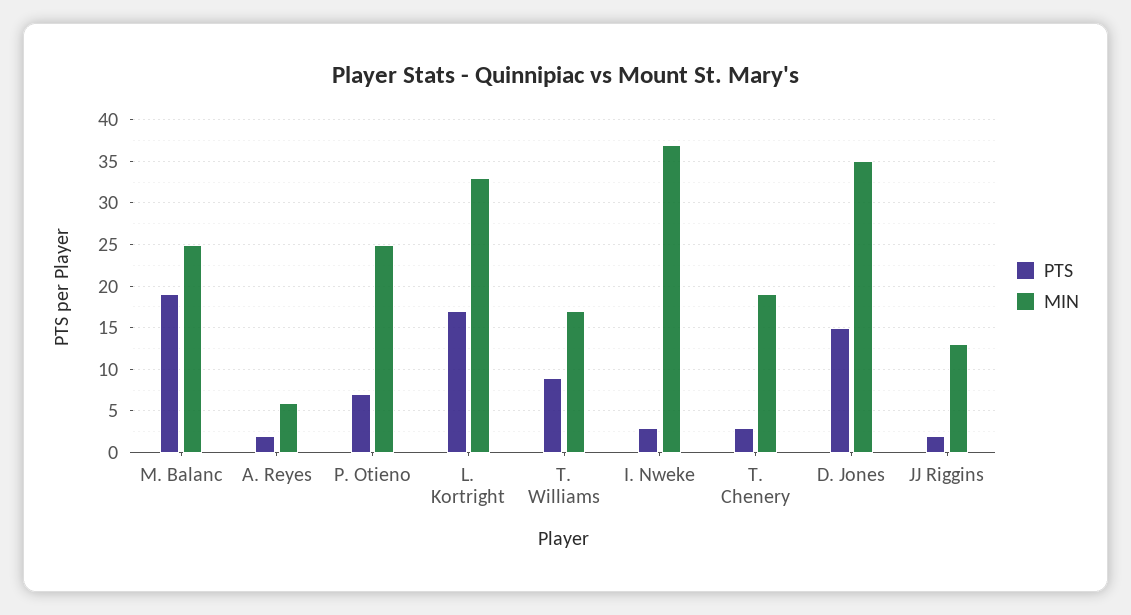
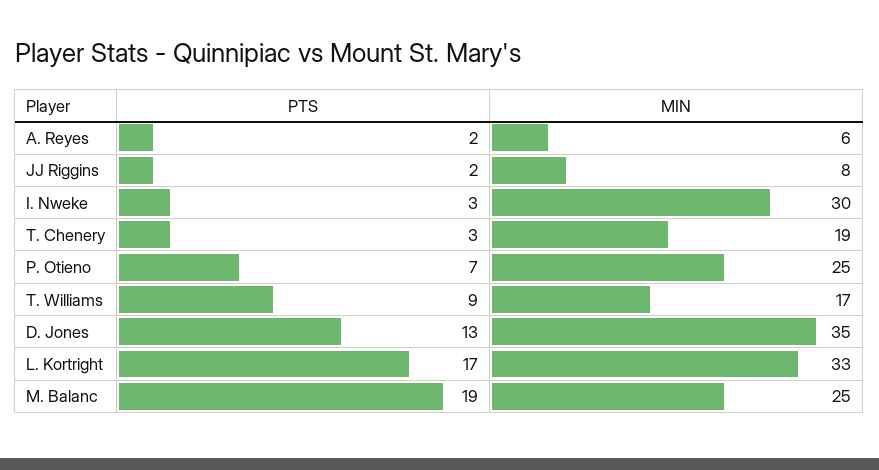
MIN, I. Nweke: 37 -> 30
PTS, D. Jones: 15 -> 13
MIN, JJ Riggins: 13 -> 8

